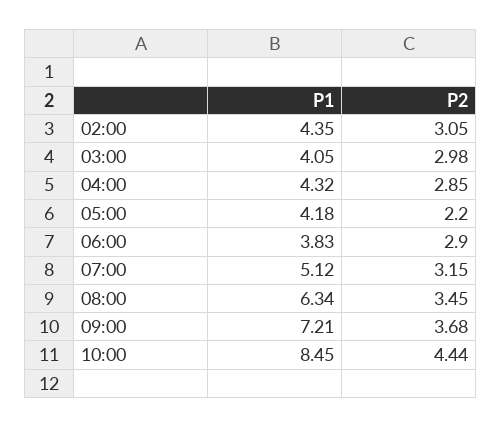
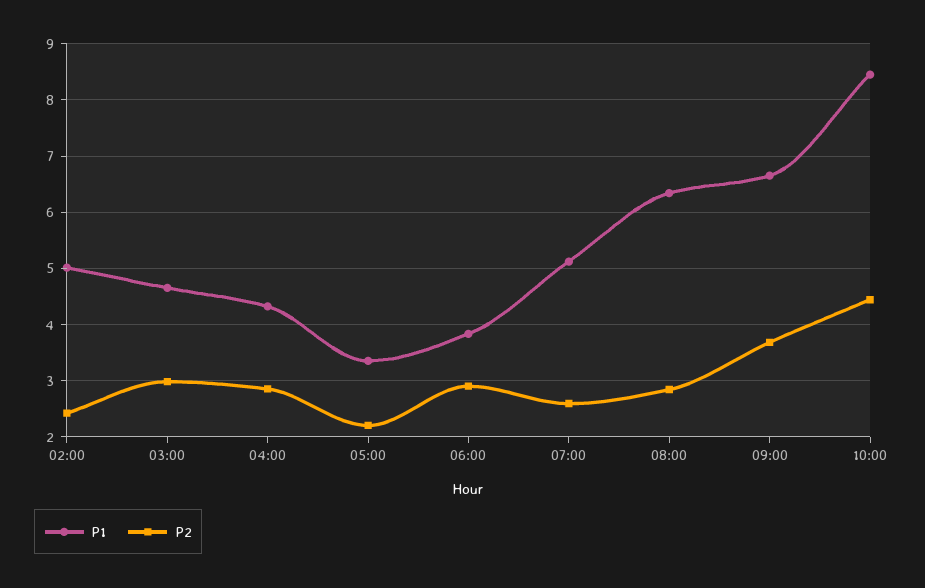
P1, 02:00: 4.35 -> 5
P2, 02:00: 3.05 -> 2.4
P1, 03:00: 4.05 -> 4.6
P1, 05:00: 4.18 -> 3.4
P2, 07:00: 3.15 -> 2.6
P2, 08:00: 3.45 -> 2.8
P1, 09:00: 7.21 -> 6.6

